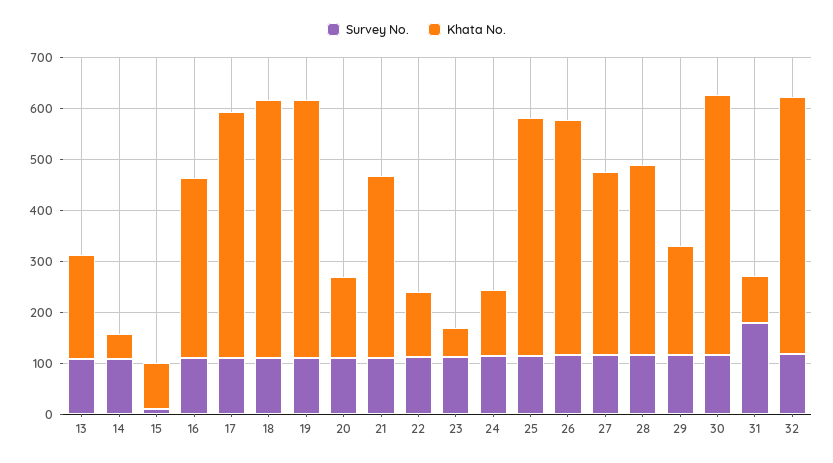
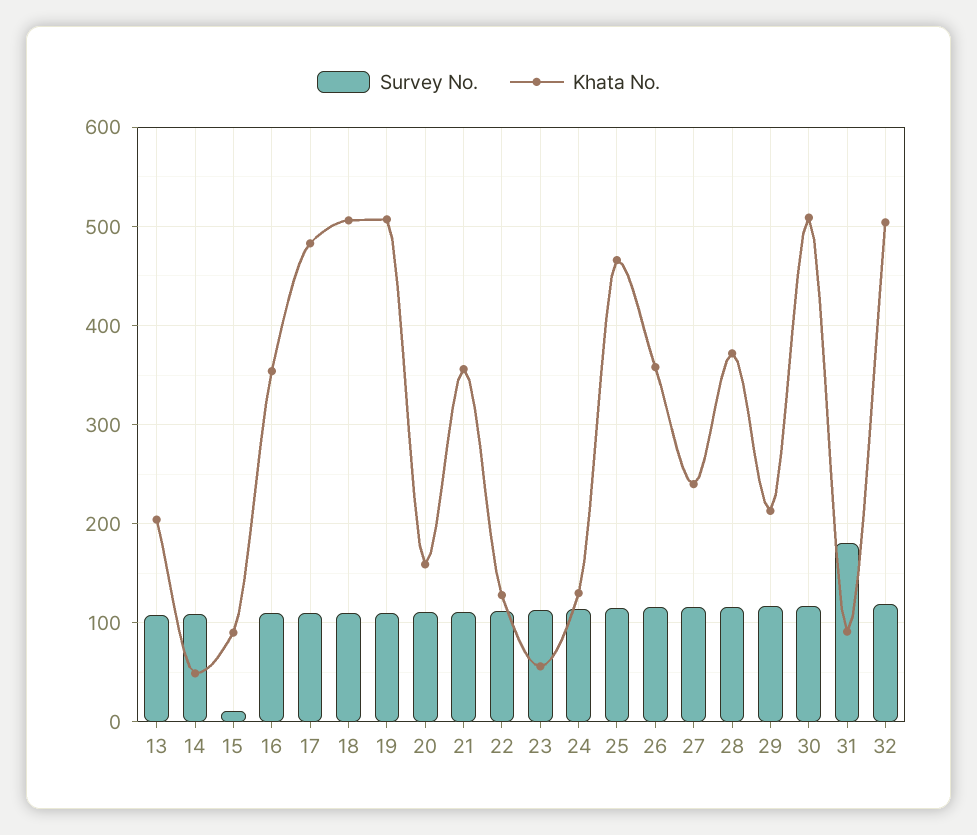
Khata No., 26: 460 -> 360
Khata No., 27: 360 -> 240

